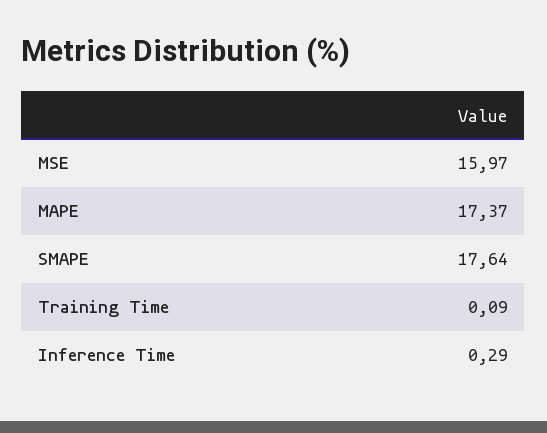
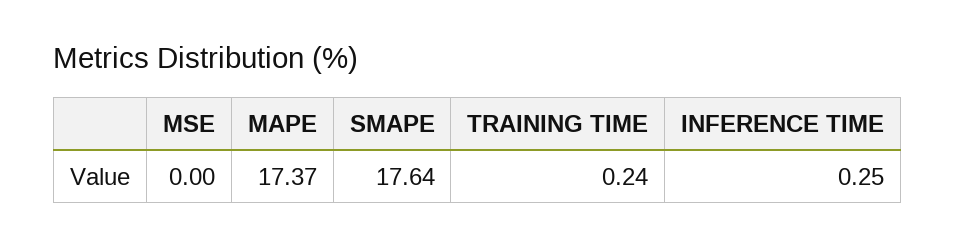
MSE: 15.97 -> 0
Training Time: 0.09 -> 0.24
Inference Time: 0.29 -> 0.25

